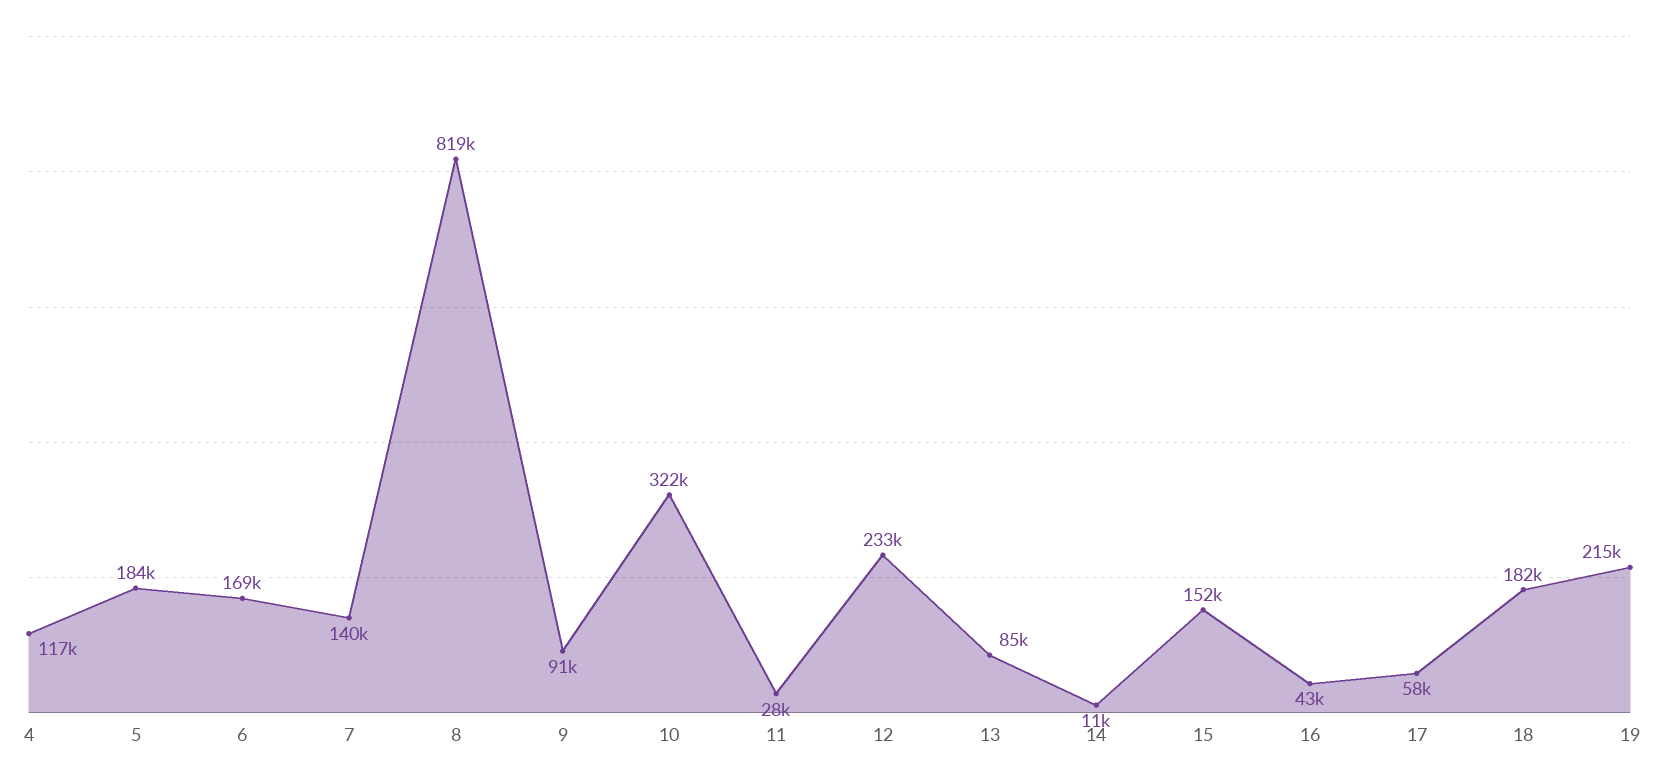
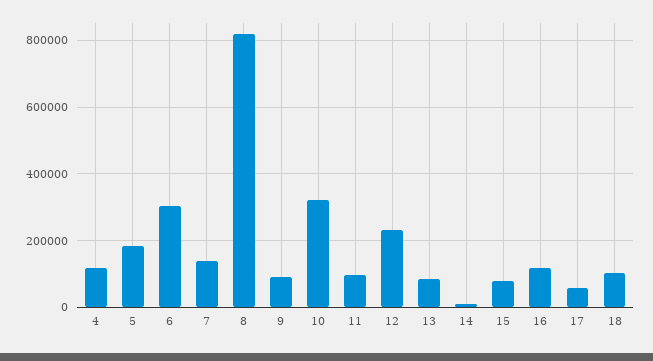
6: 169000 -> 300000
11: 28000 -> 100000
15: 152000 -> 80000
16: 43000 -> 120000
18: 182000 -> 100000
19: 215000 -> none

